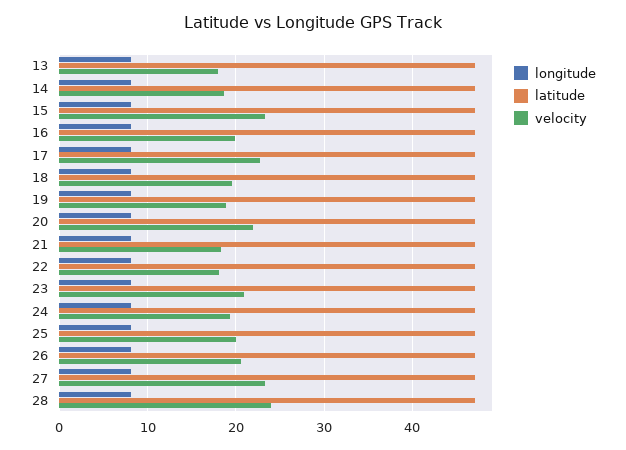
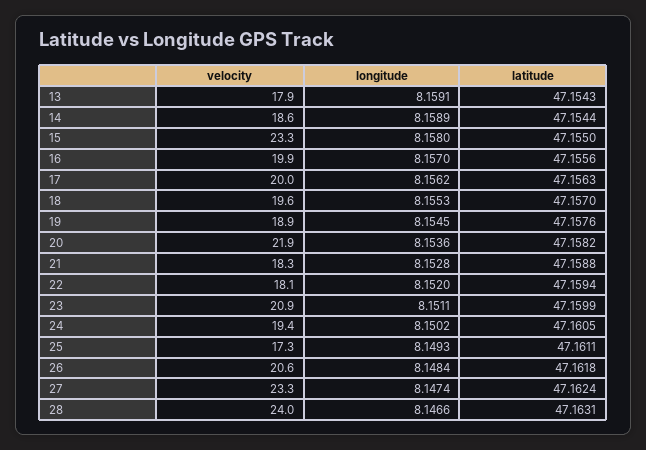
velocity, 17: 23 -> 20
velocity, 25: 20 -> 17.3

